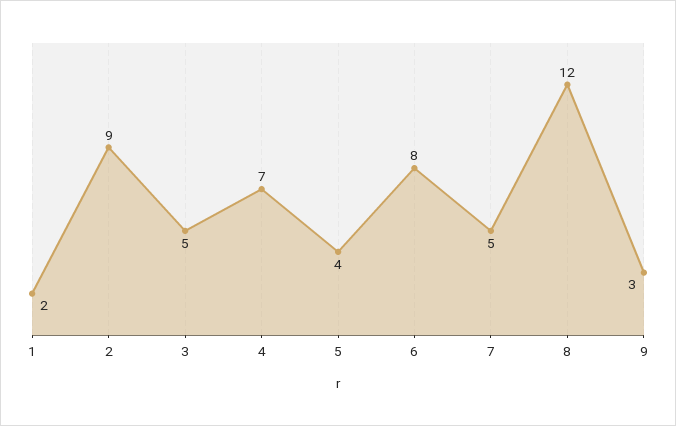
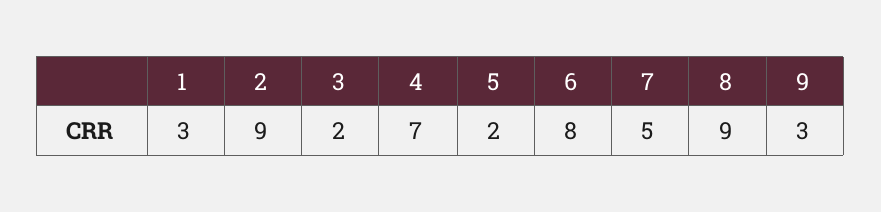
1: 2 -> 3
3: 5 -> 2
5: 4 -> 2
8: 12 -> 9

